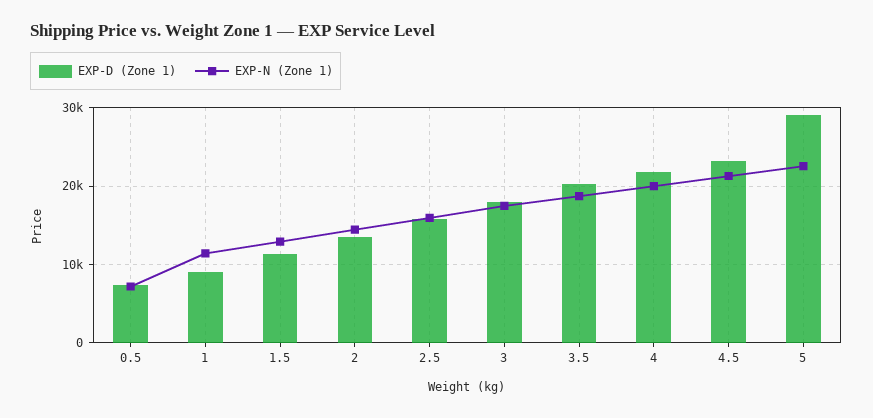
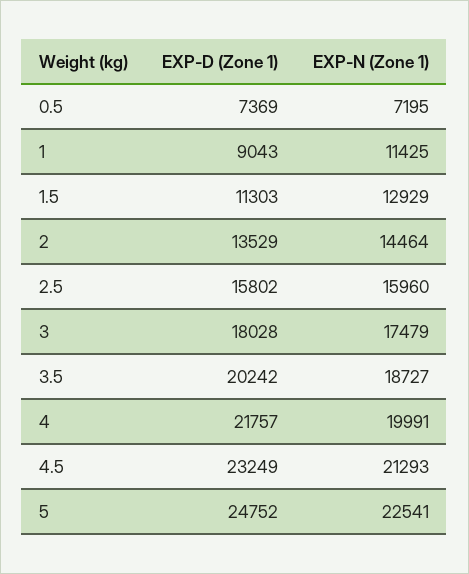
EXP-D (Zone 1), 5: 29000 -> 24752

